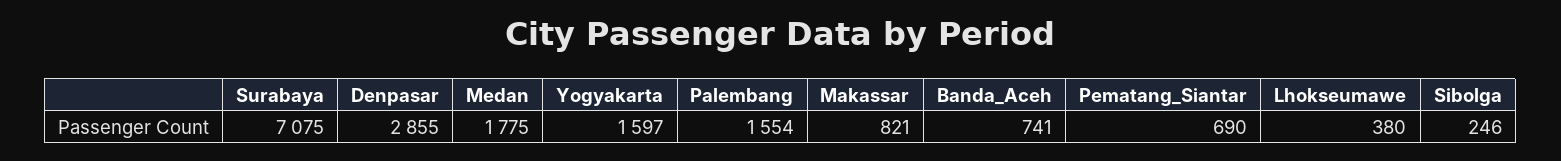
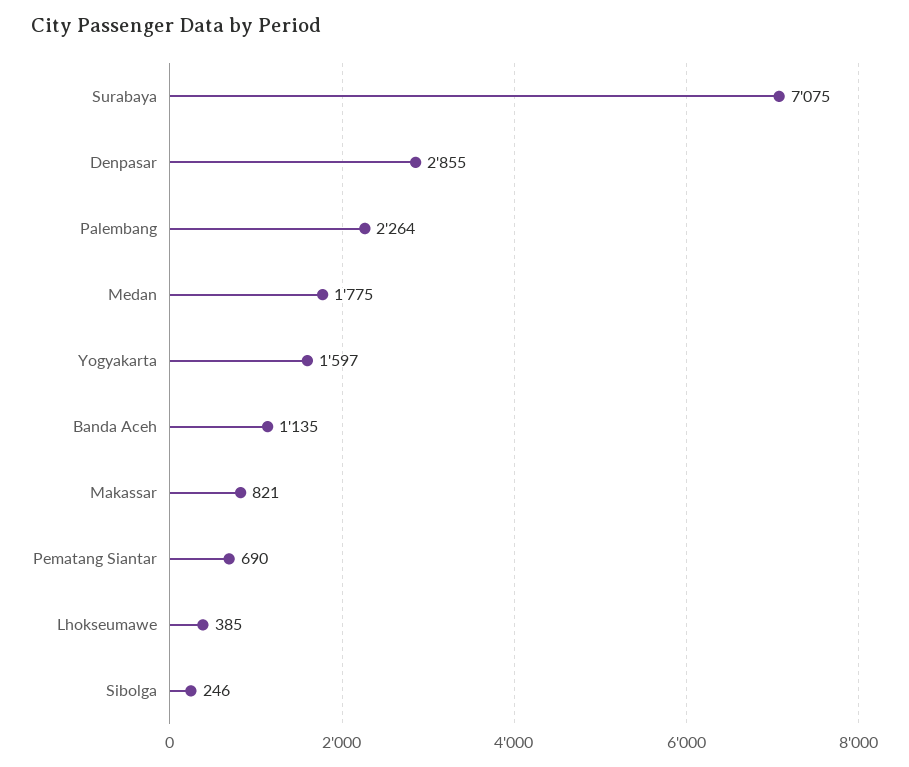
Palembang: 1554 -> 2264
Banda_Aceh: 741 -> 1135
Lhokseumawe: 380 -> 385

